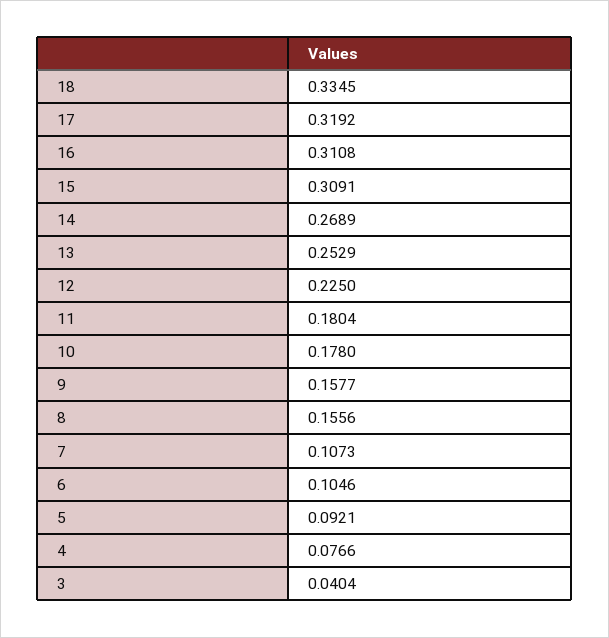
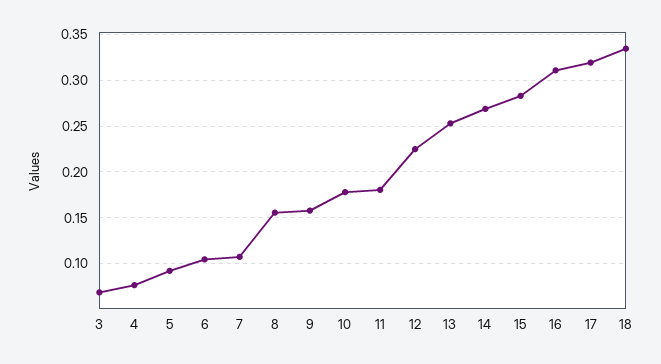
15: 0.3091 -> 0.28
3: 0.0404 -> 0.07

